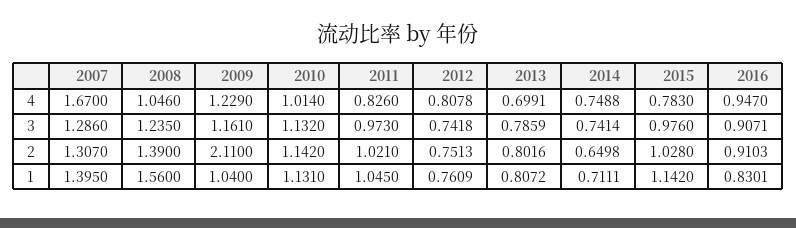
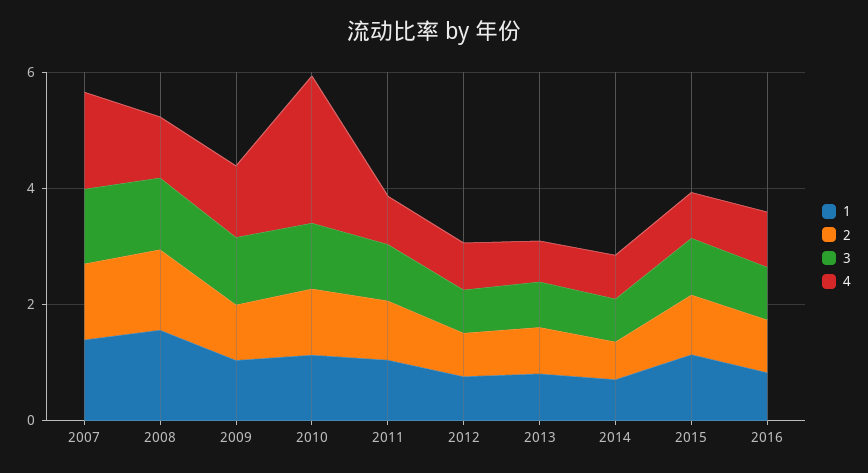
4, 2010: 1.014 -> 2.5
2, 2009: 2.11 -> 1

